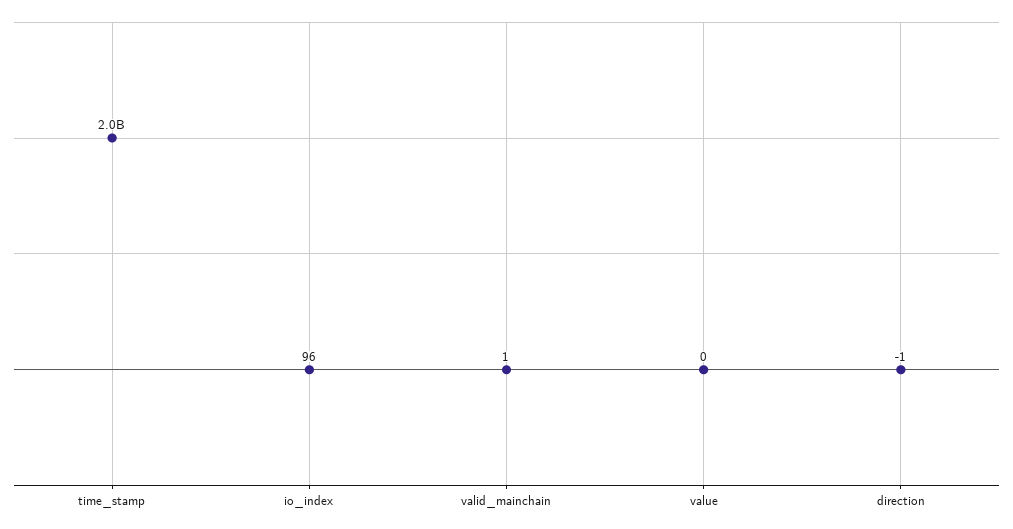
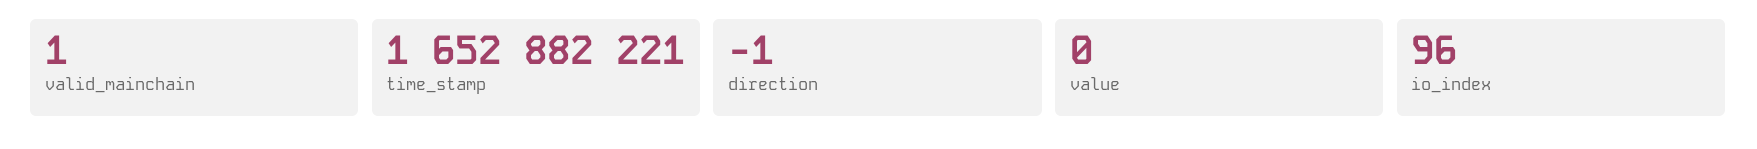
time_stamp: 2000000000 -> 1652882221

